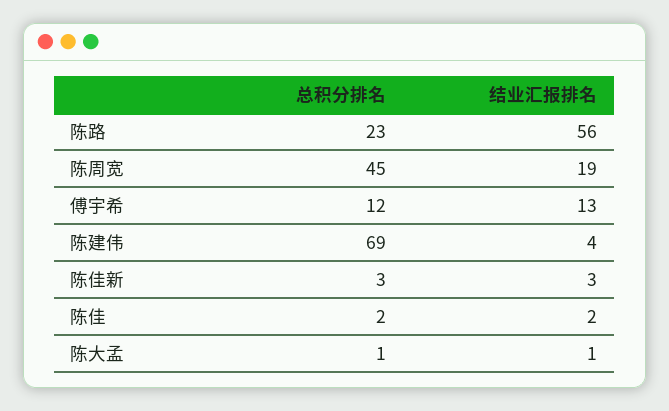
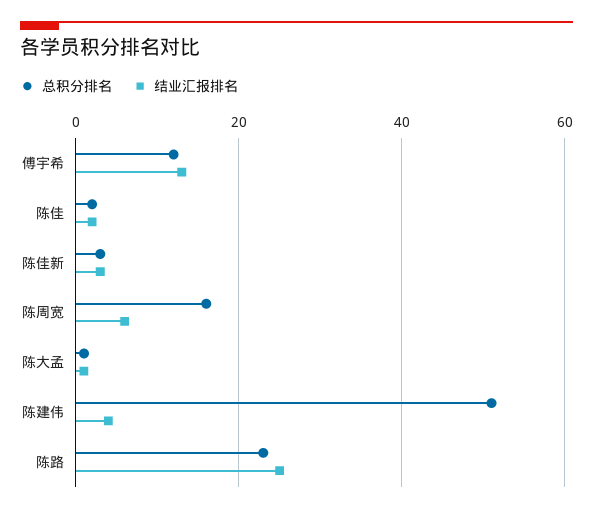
结业汇报排名, 陈路: 56 -> 25
总积分排名, 陈周宽: 45 -> 15
结业汇报排名, 陈周宽: 19 -> 5
总积分排名, 陈建伟: 69 -> 50

